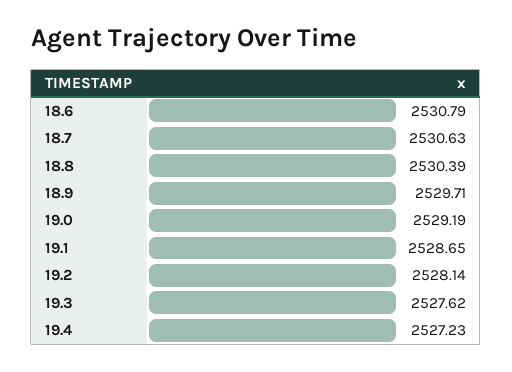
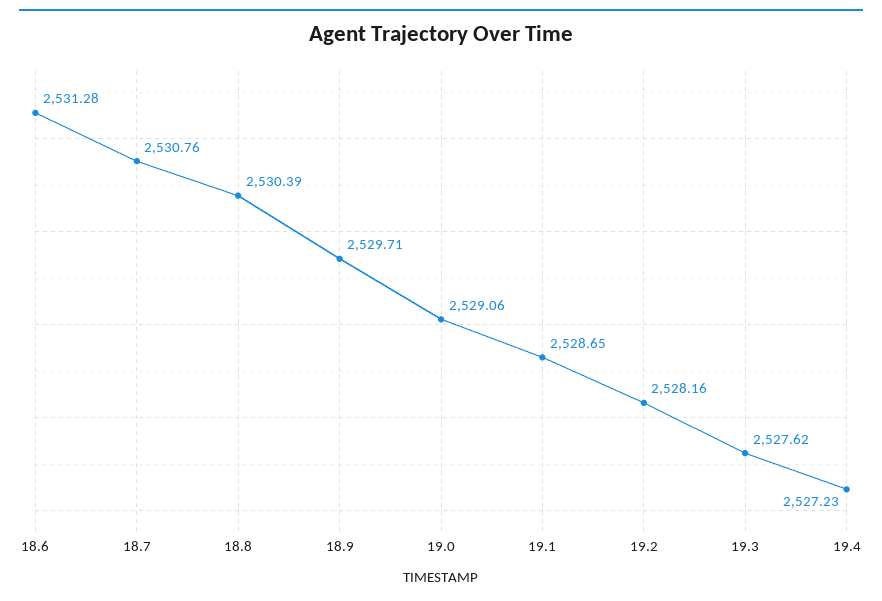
18.6: 2530.79 -> 2531.28
18.7: 2530.63 -> 2530.76
19.0: 2529.19 -> 2529.06
19.2: 2528.14 -> 2528.16

